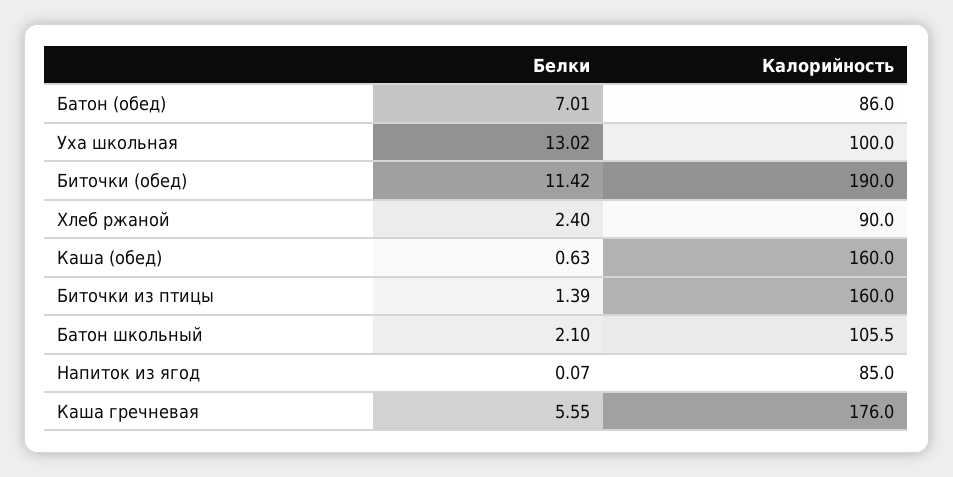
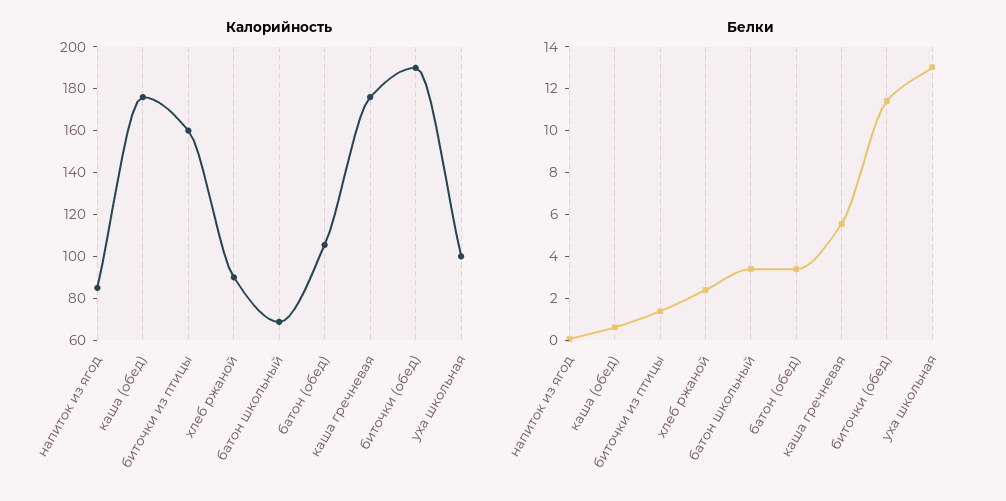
Белки, Батон (обед): 7.01 -> 3.5
Калорийность, Батон (обед): 86 -> 105
Калорийность, Каша (обед): 160 -> 175
Белки, Батон школьный: 2.1 -> 3.5
Калорийность, Батон школьный: 105.5 -> 70

